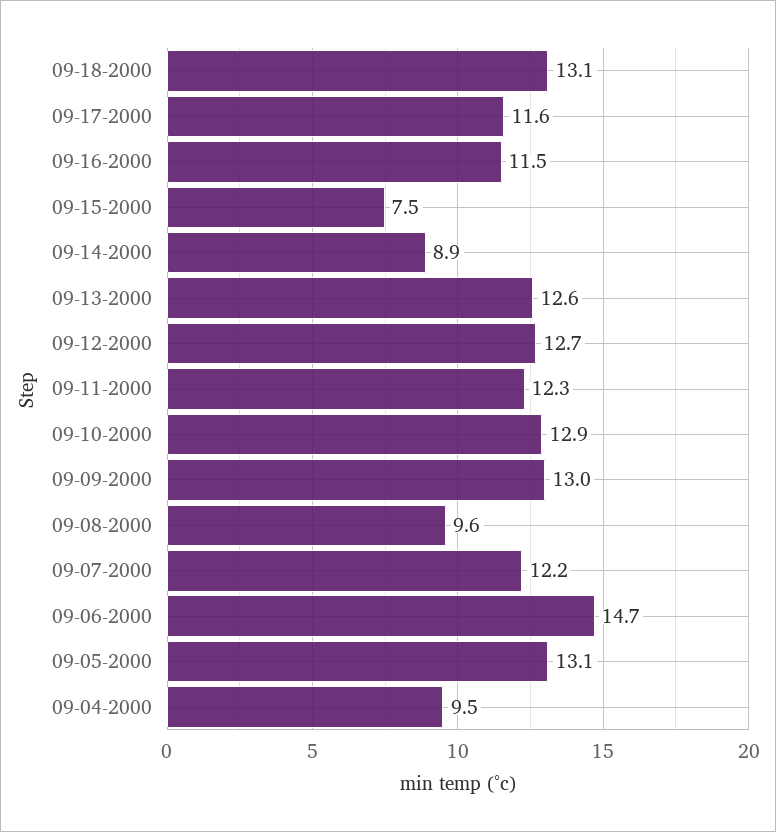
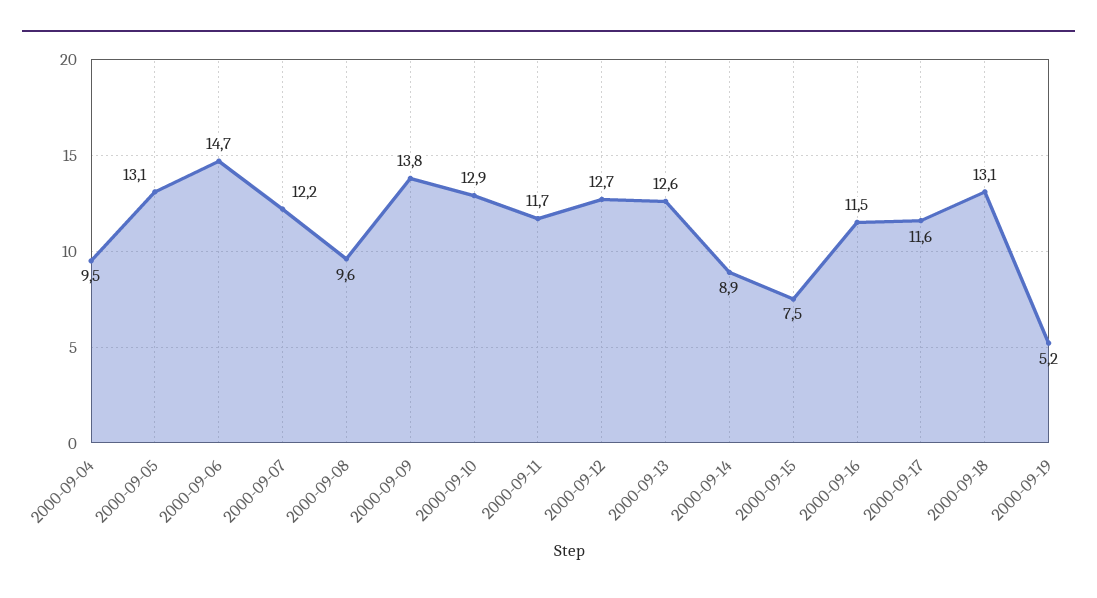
09-11-2000: 12.3 -> 11.7
09-09-2000: 13 -> 13.8
2000-09-19: none -> 5.2

